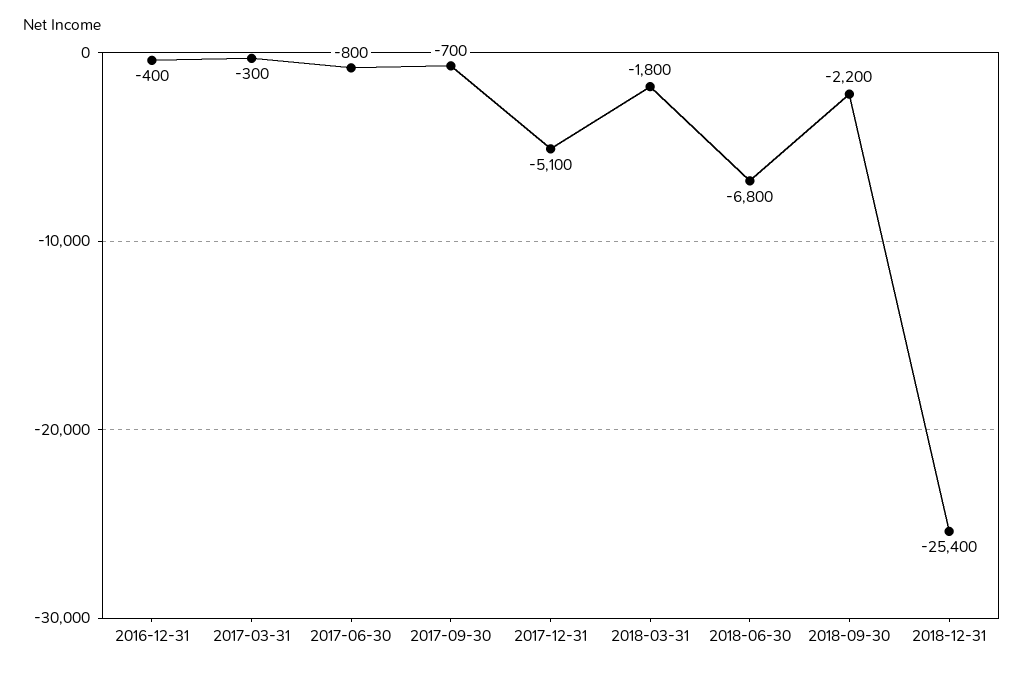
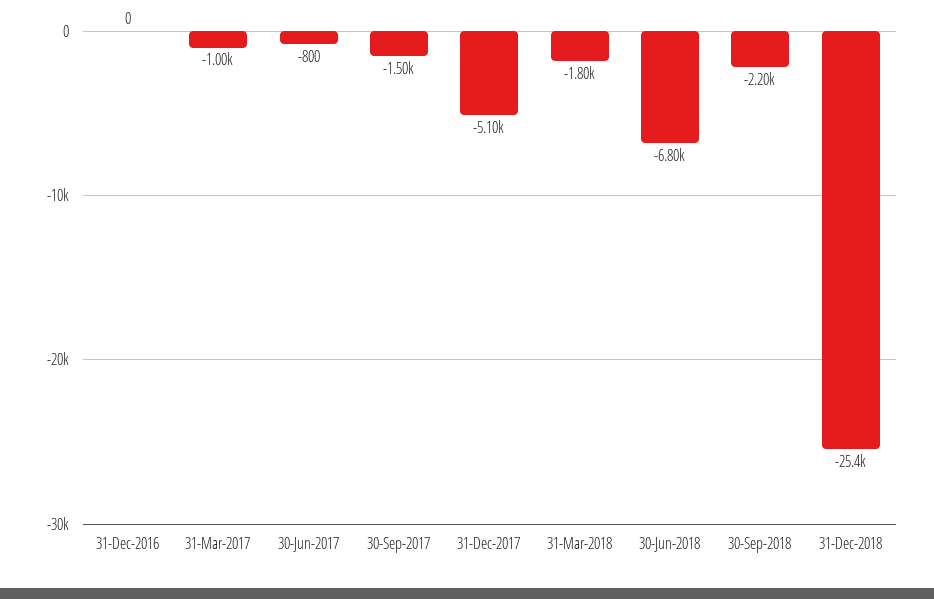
2016-12-31: -400 -> 0
2017-03-31: -300 -> -1000
2017-09-30: -700 -> -1500

